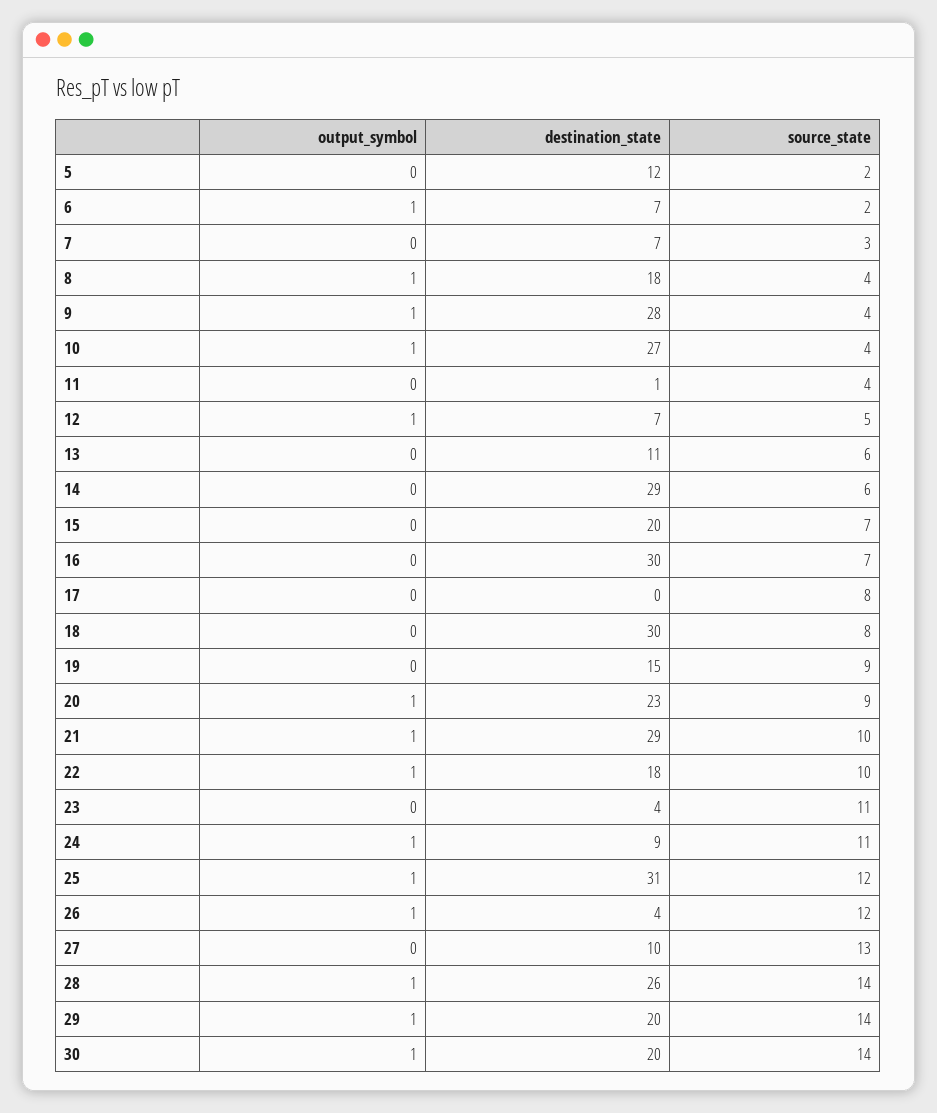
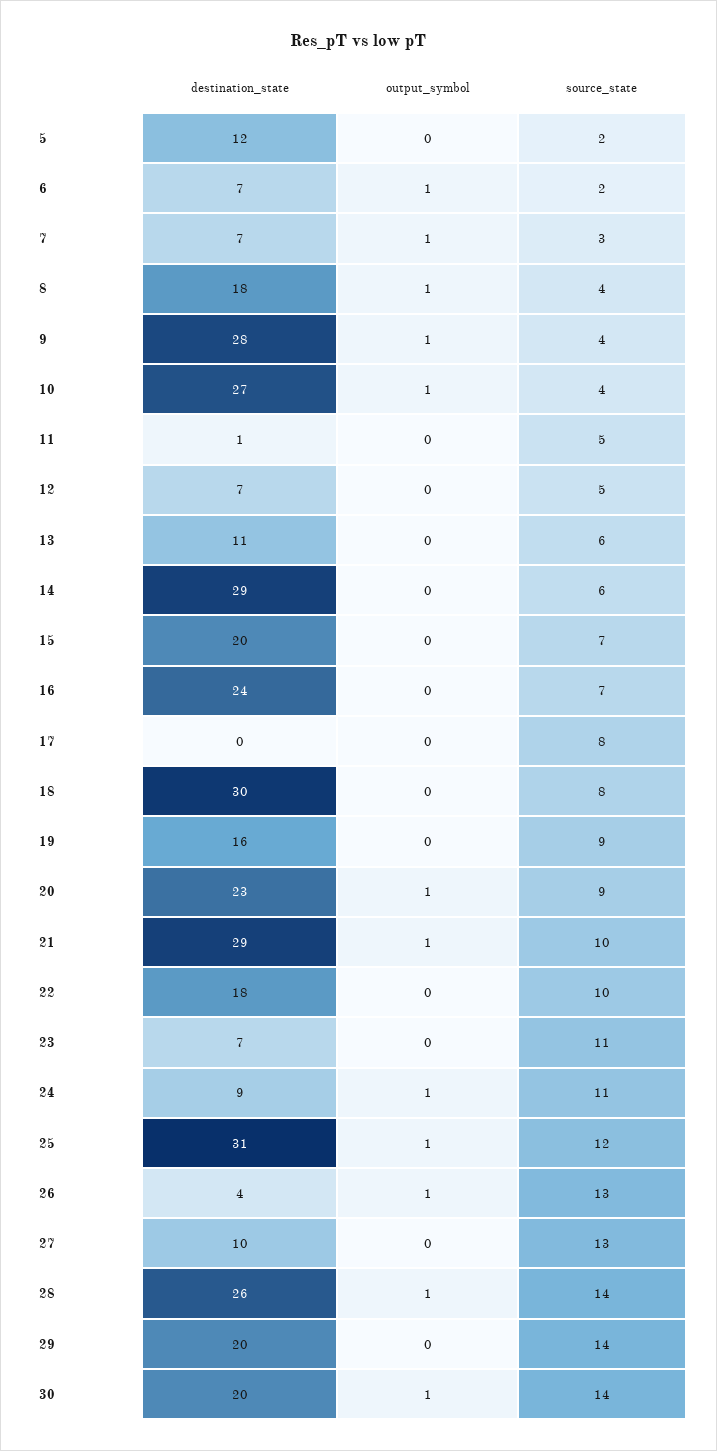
output_symbol, 7: 0 -> 1
source_state, 11: 4 -> 5
output_symbol, 12: 1 -> 0
destination_state, 16: 30 -> 24
destination_state, 19: 15 -> 16
output_symbol, 22: 1 -> 0
destination_state, 23: 4 -> 7
source_state, 26: 12 -> 13
output_symbol, 29: 1 -> 0

